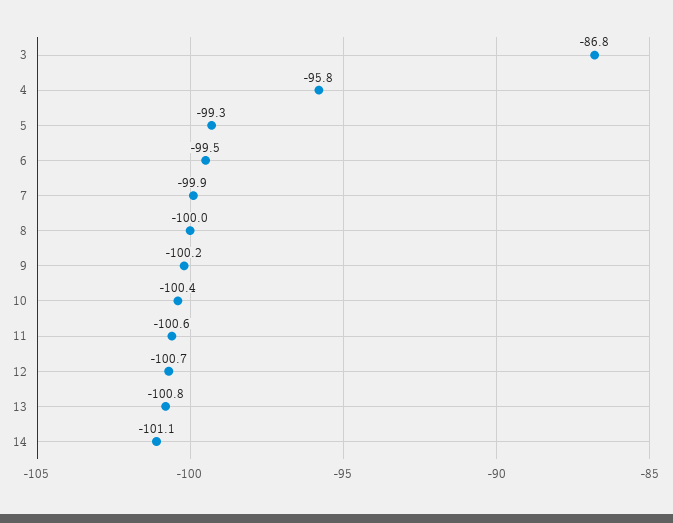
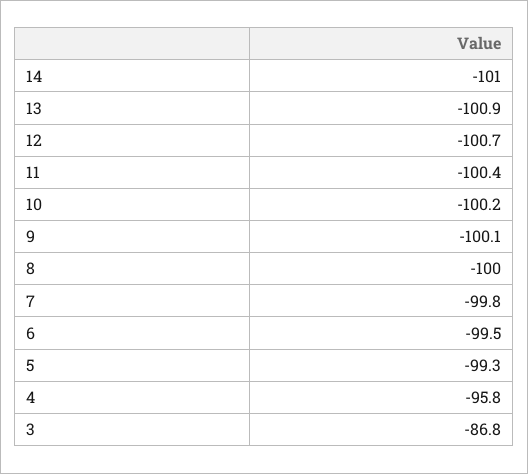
7: -99.9 -> -99.8
9: -100.2 -> -100.1
10: -100.4 -> -100.2
11: -100.6 -> -100.4
13: -100.8 -> -100.9
14: -101.1 -> -101

